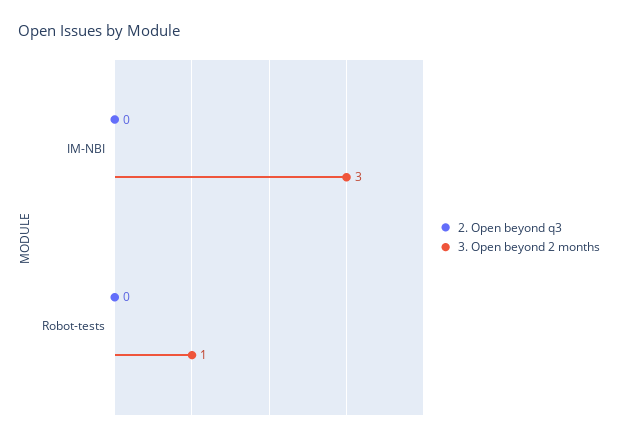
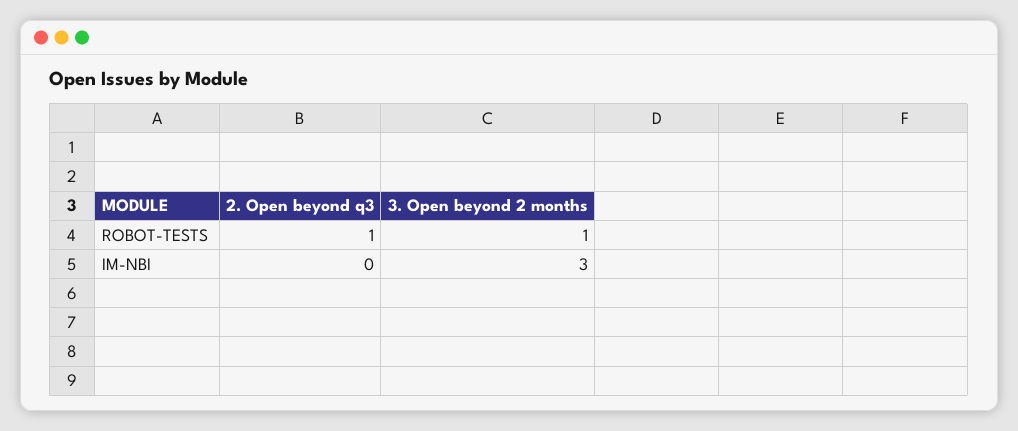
2. Open beyond q3, Robot-tests: 0 -> 1

